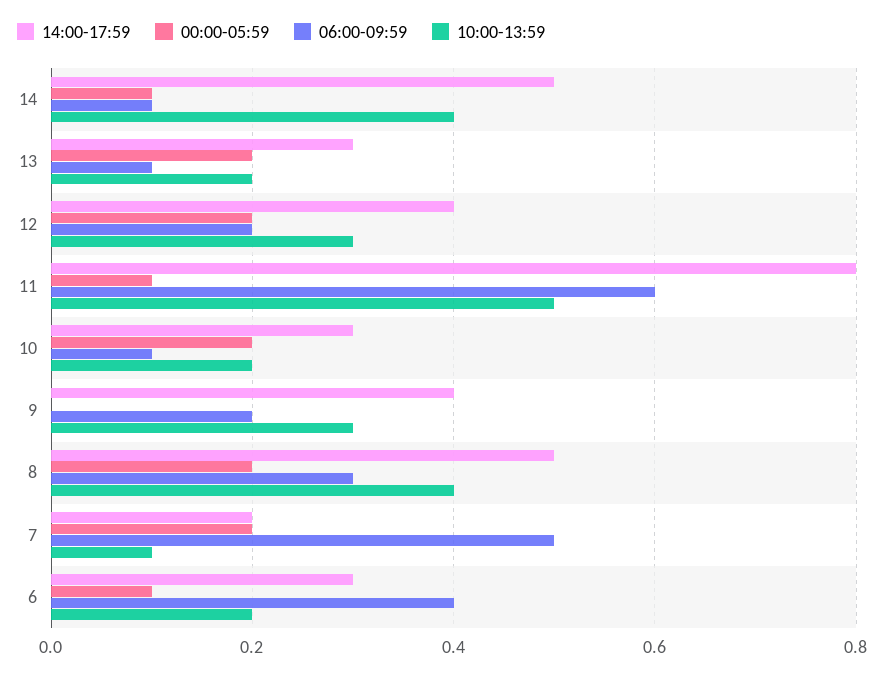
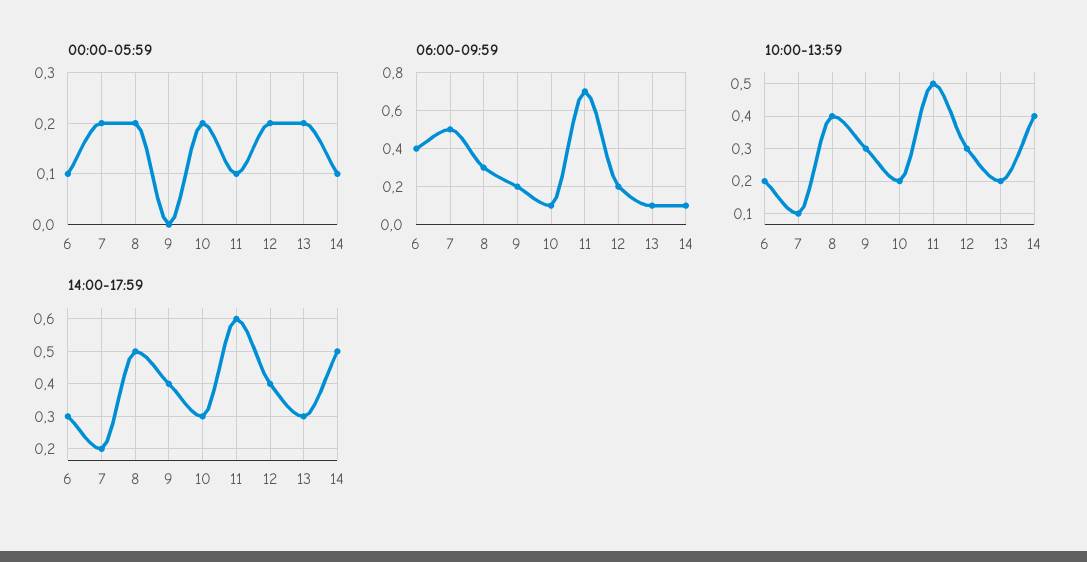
14:00-17:59, 11: 0.8 -> 0.6
06:00-09:59, 11: 0.6 -> 0.7

